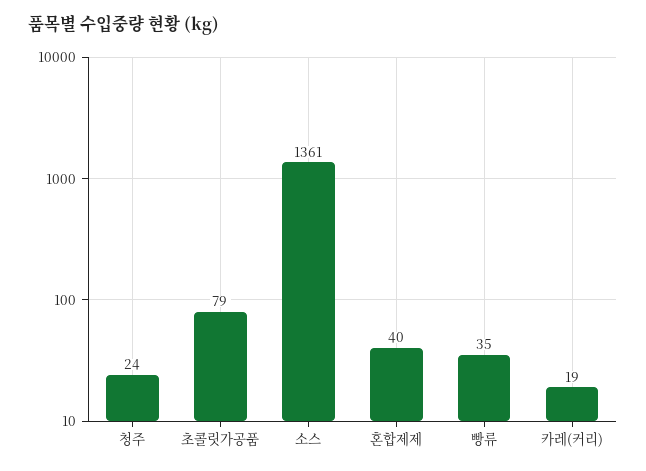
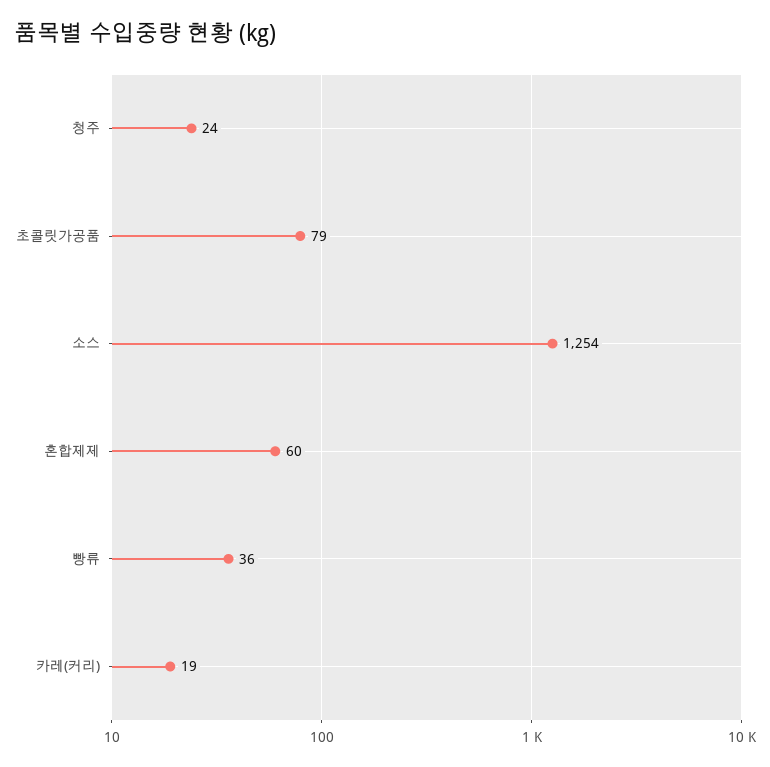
소스: 1361 -> 1254
혼합제제: 40 -> 60
빵류: 35 -> 36

